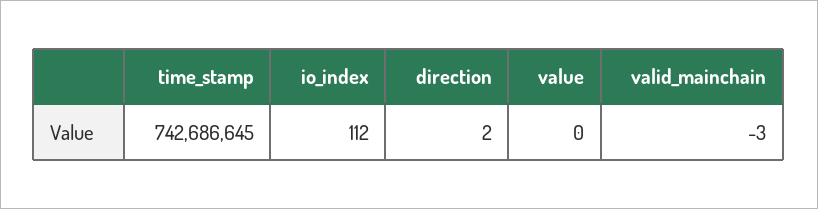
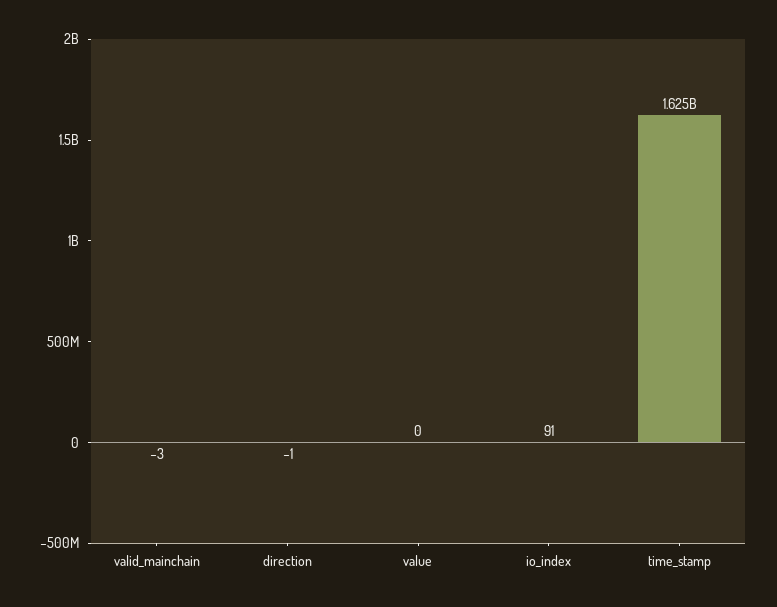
time_stamp: 742686645 -> 1625000000
io_index: 112 -> 91
direction: 2 -> -1

